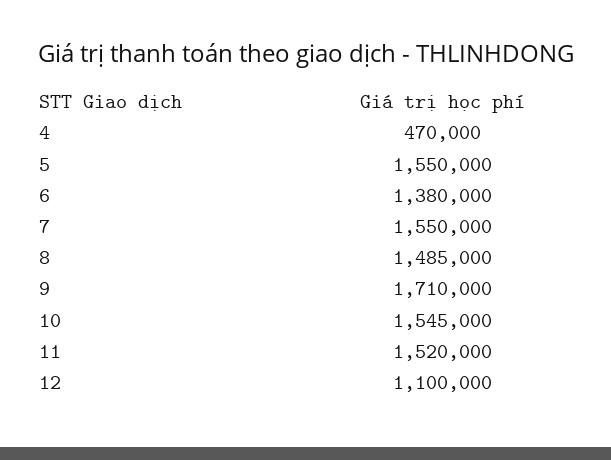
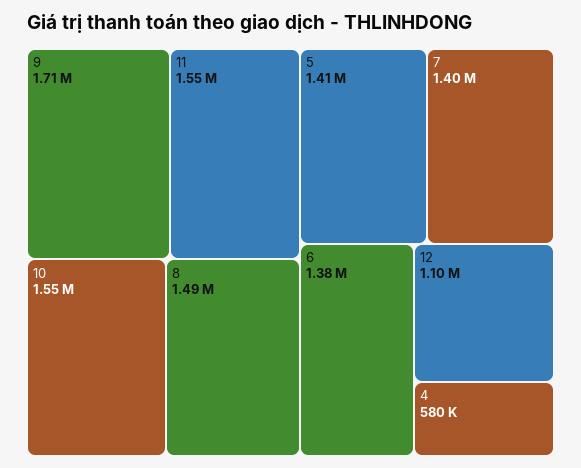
4: 470000 -> 580000
5: 1550000 -> 1410000
7: 1550000 -> 1400000
11: 1520000 -> 1550000

